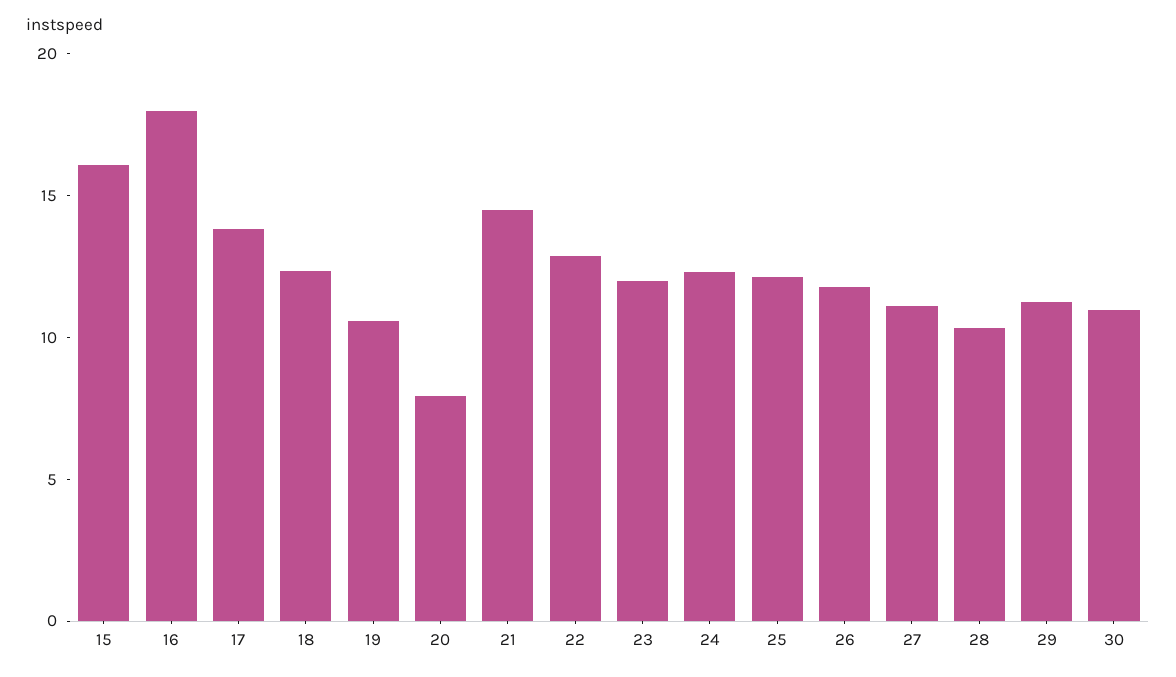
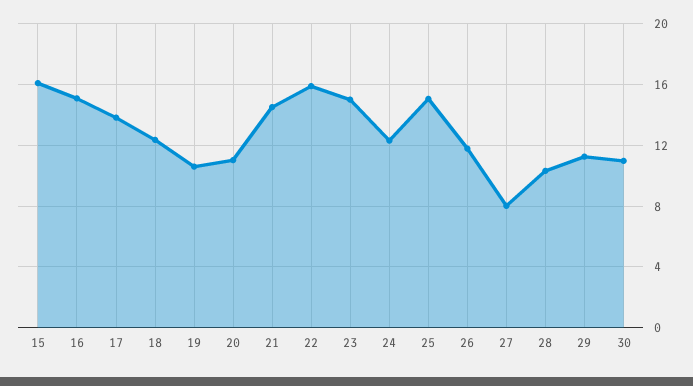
16: 18 -> 15
20: 8 -> 11
22: 13 -> 16
23: 12 -> 15
25: 12 -> 15
27: 11 -> 8

